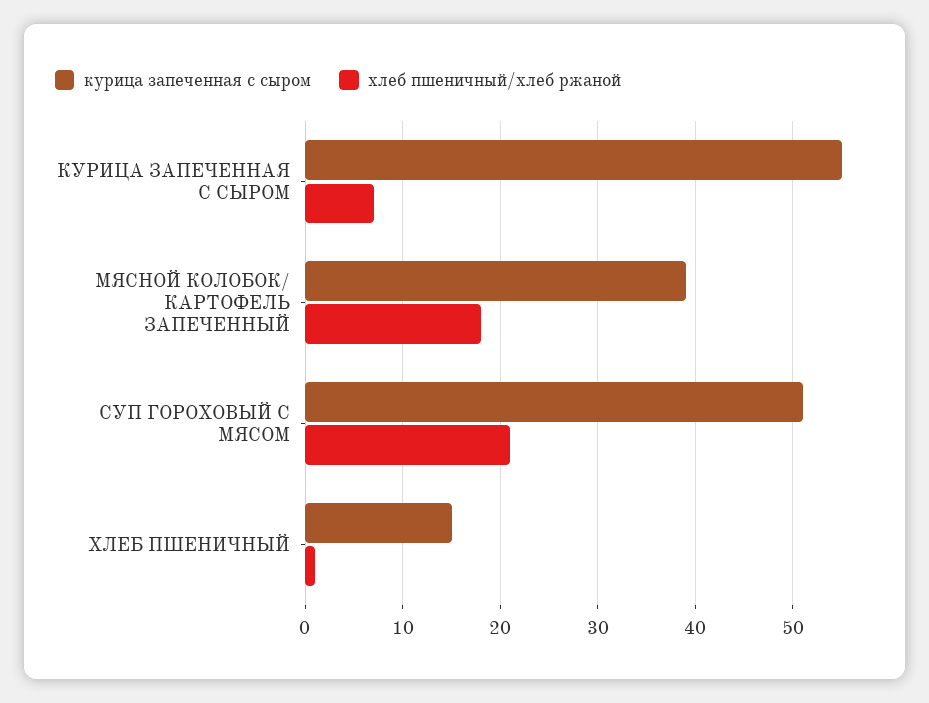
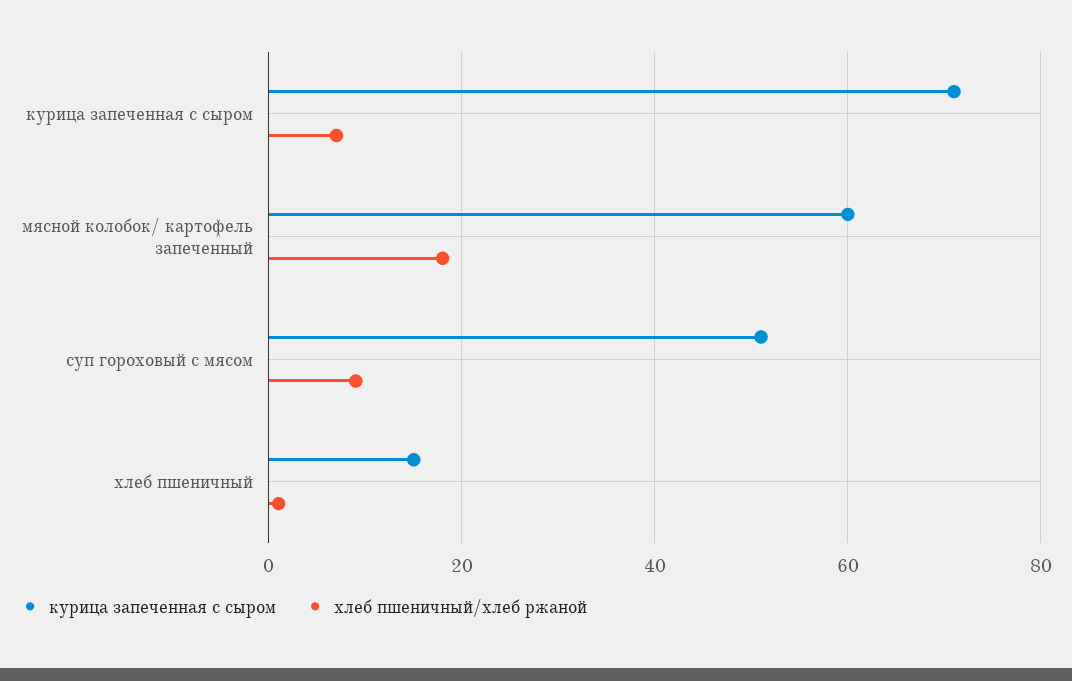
курица запеченная с сыром, КУРИЦА ЗАПЕЧЕННАЯ С СЫРОМ: 55 -> 70
курица запеченная с сыром, МЯСНОЙ КОЛОБОК/ КАРТОФЕЛЬ ЗАПЕЧЕННЫЙ: 39 -> 60
хлеб пшеничный/хлеб ржаной, СУП ГОРОХОВЫЙ С МЯСОМ: 21 -> 10

